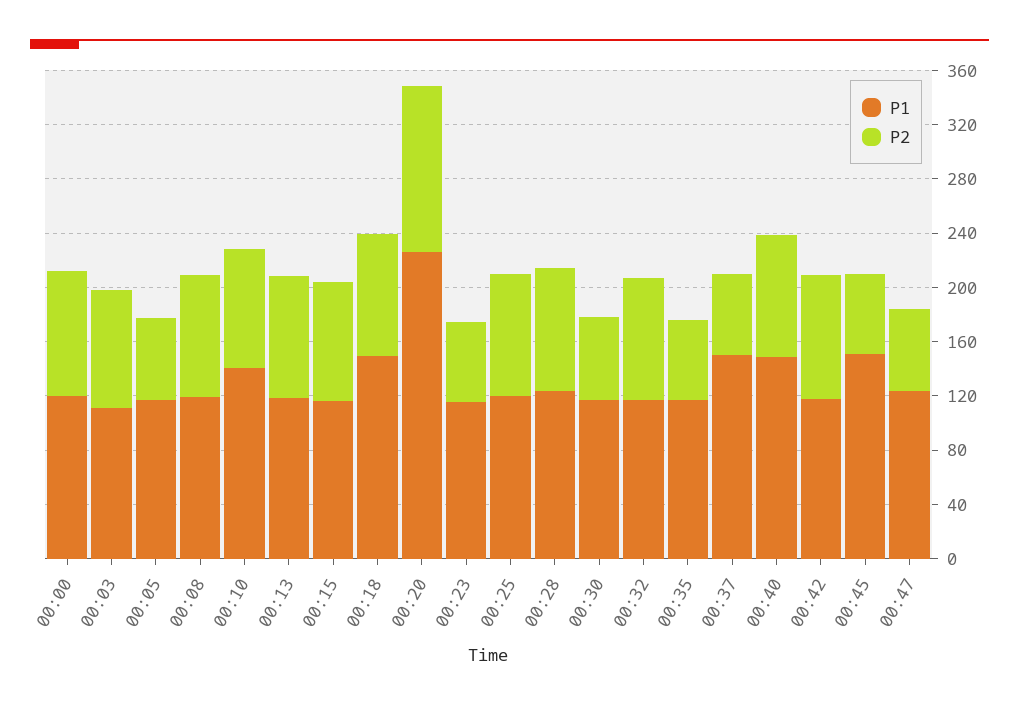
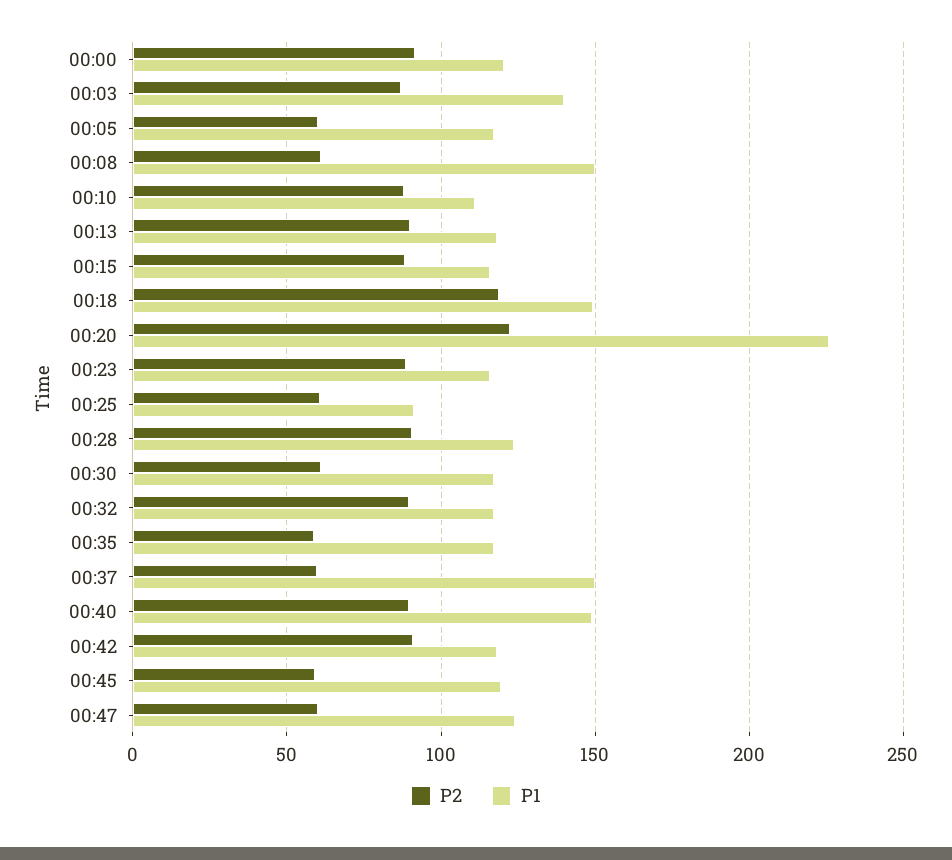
P1, 00:03: 110 -> 140
P1, 00:08: 120 -> 150
P2, 00:08: 90 -> 60
P1, 00:10: 140 -> 110
P2, 00:18: 90 -> 120
P2, 00:23: 60 -> 90
P1, 00:25: 120 -> 90
P2, 00:25: 90 -> 60
P1, 00:45: 150 -> 120

